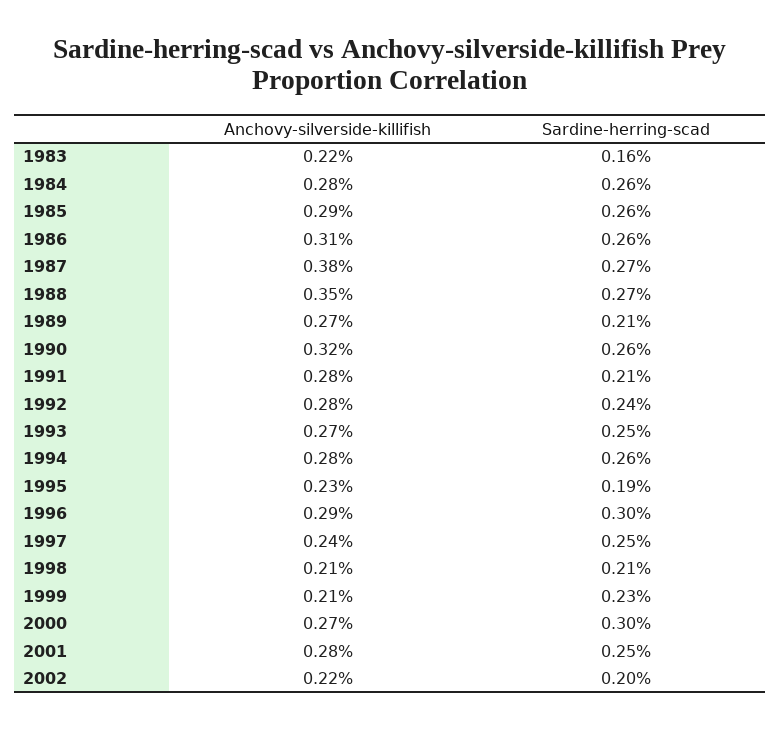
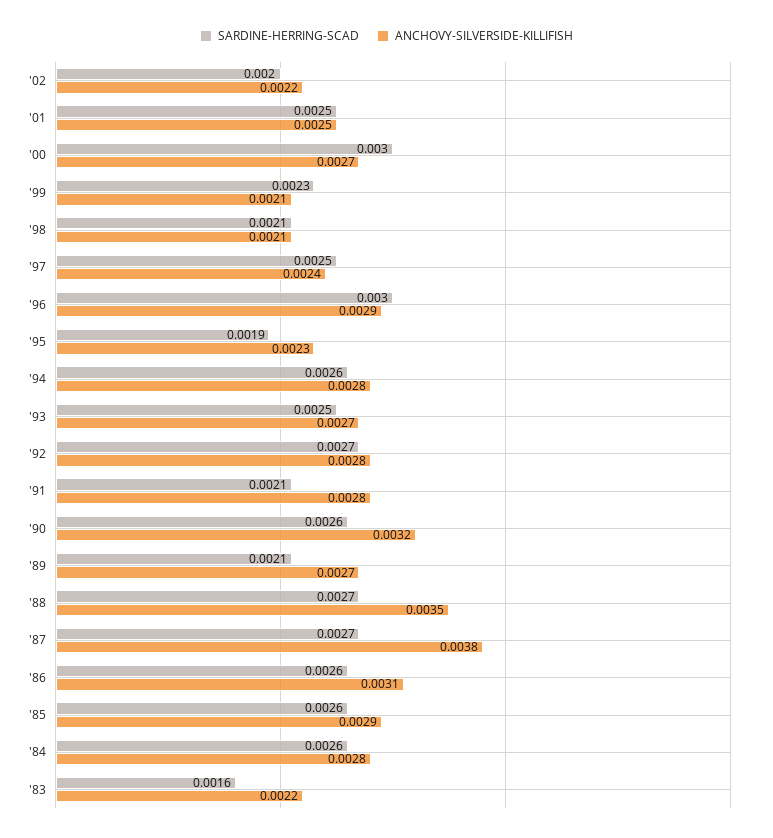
Sardine-herring-scad, 1992: 0.0024 -> 0.0027
Anchovy-silverside-killifish, 2001: 0.0028 -> 0.0025

